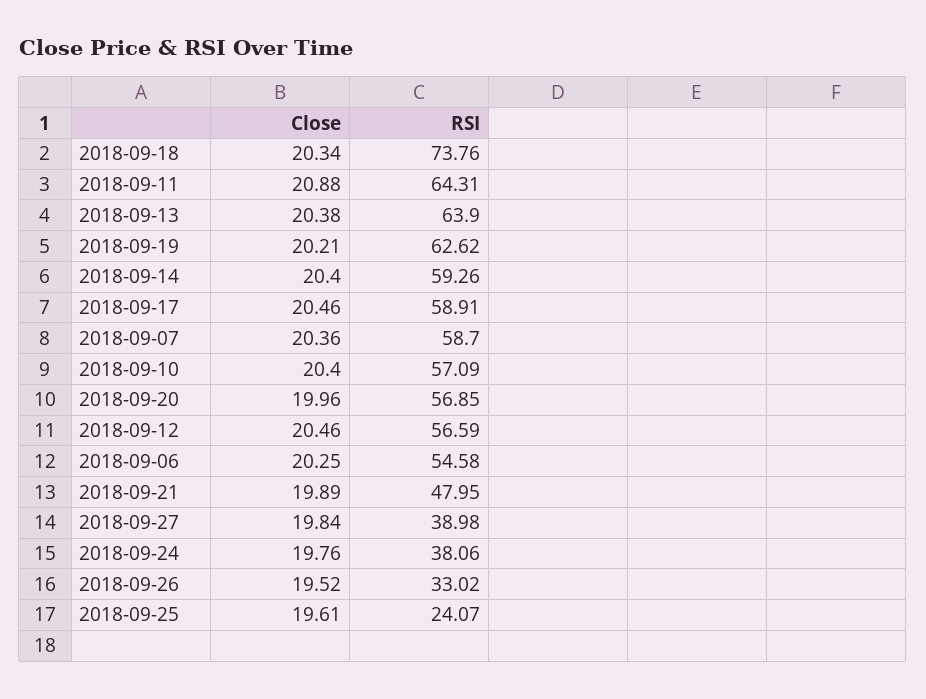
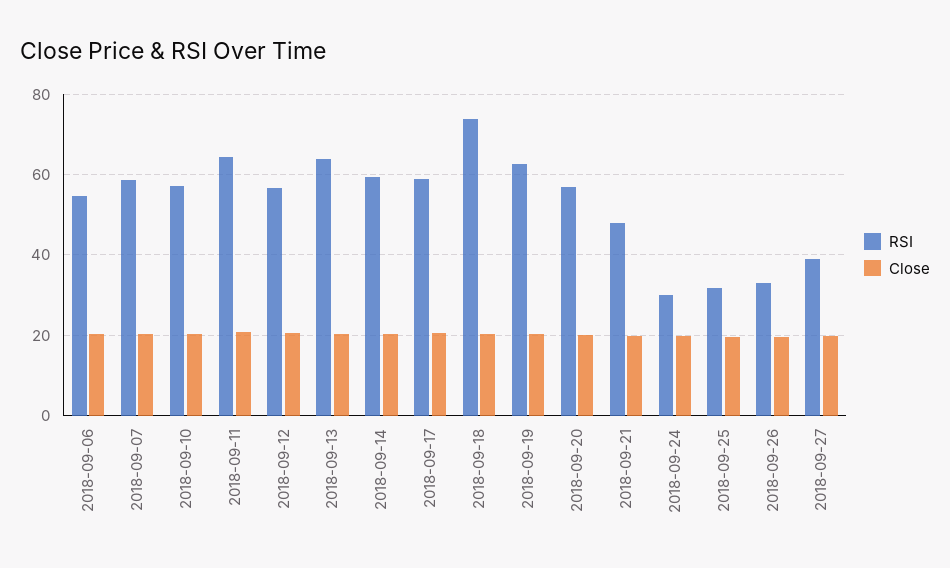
RSI, 2018-09-24: 38.06 -> 30
RSI, 2018-09-25: 24.07 -> 32

